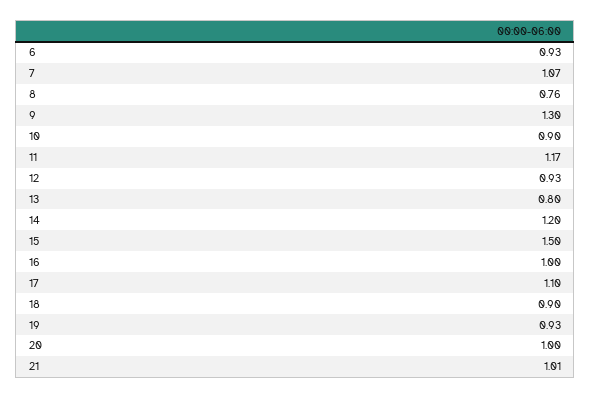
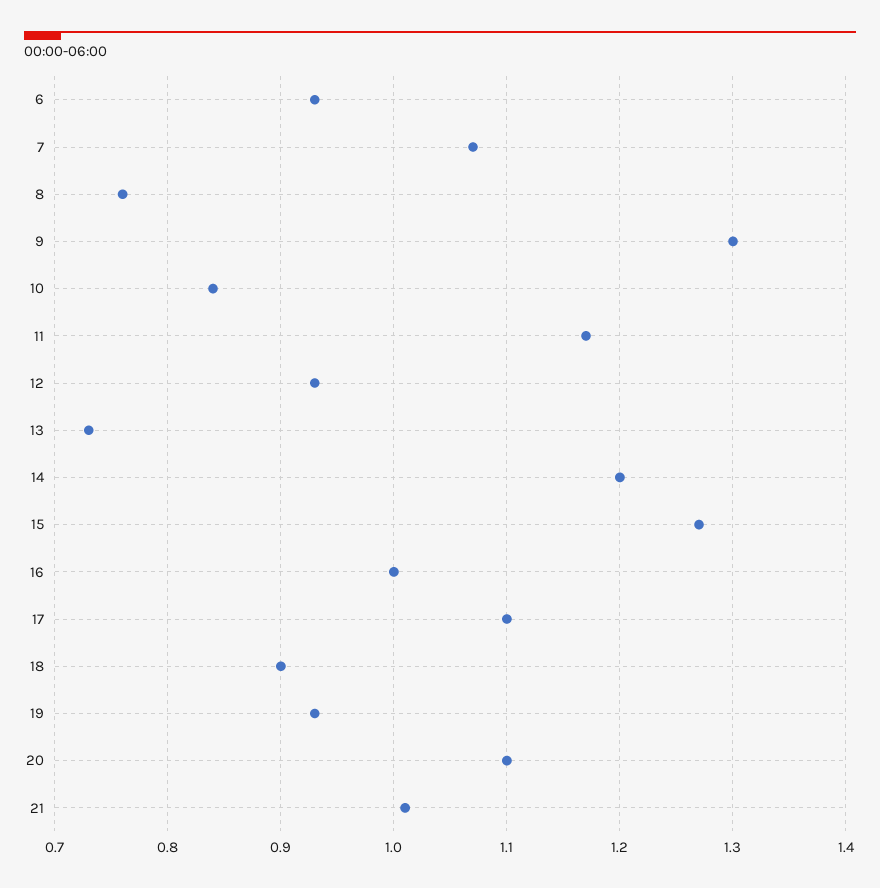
10: 0.9 -> 0.84
13: 0.8 -> 0.73
15: 1.5 -> 1.27
20: 1 -> 1.1

